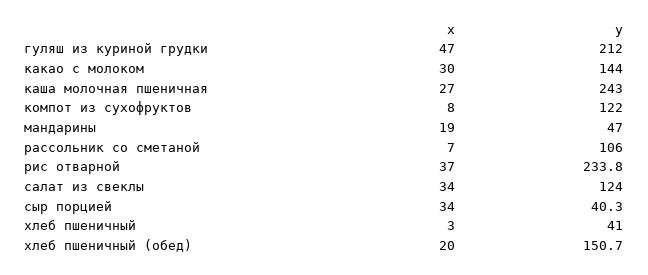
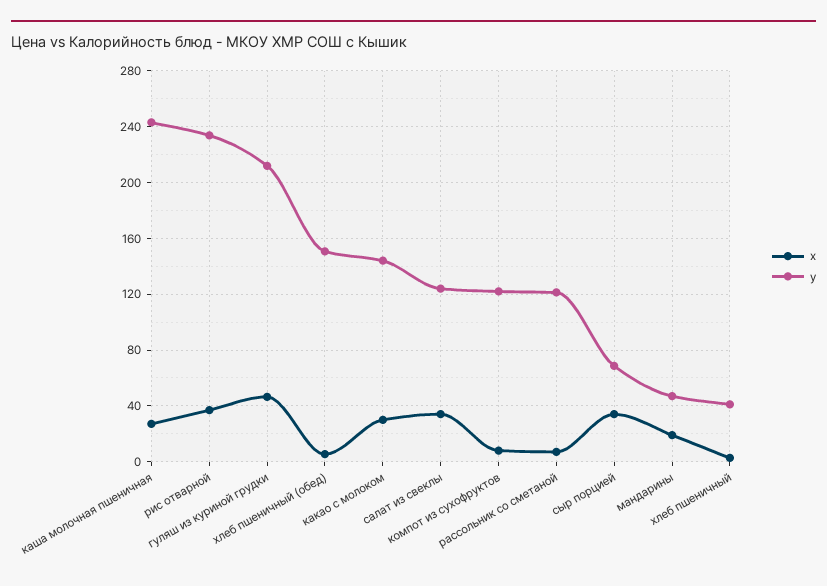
y, рассольник со сметаной: 106 -> 120
y, сыр порцией: 40.3 -> 70
x, хлеб пшеничный (обед): 20 -> 5

